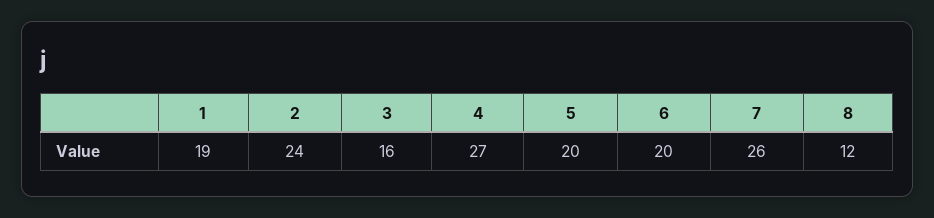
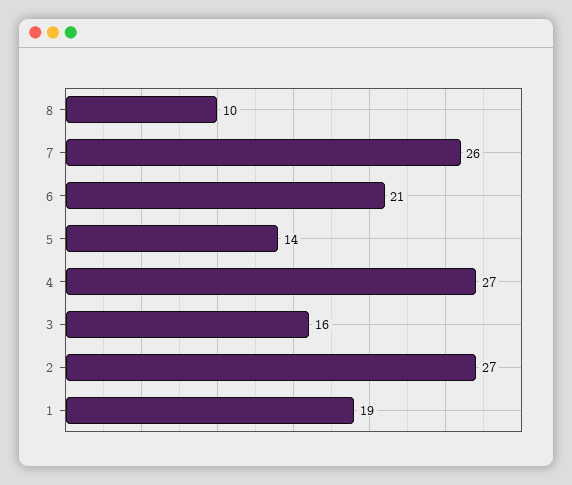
2: 24 -> 27
5: 20 -> 14
6: 20 -> 21
8: 12 -> 10

